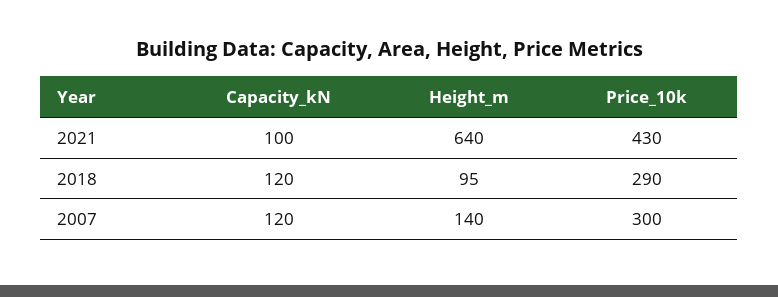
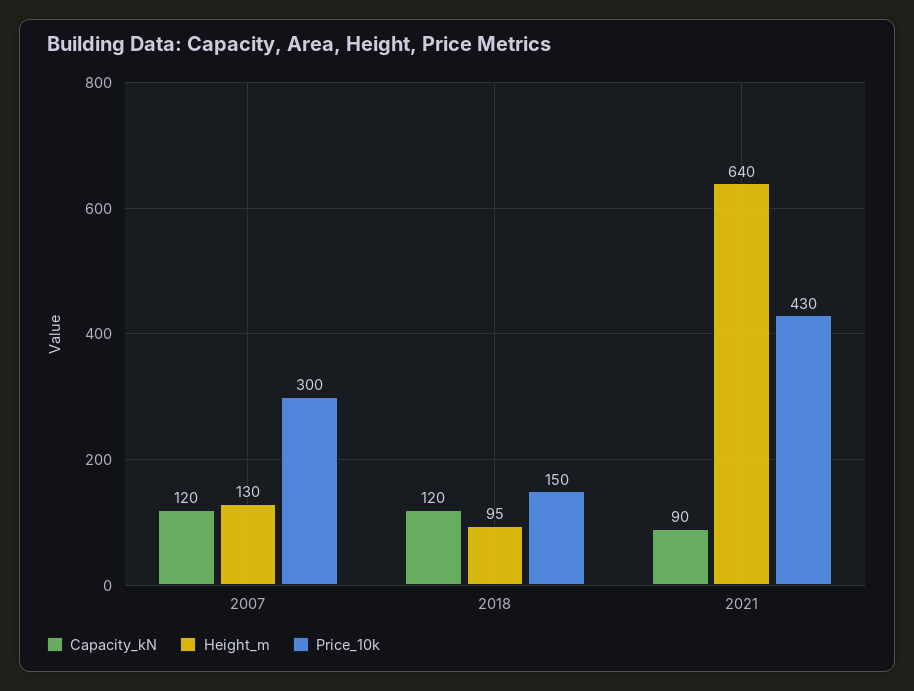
Capacity_kN, 2021: 100 -> 90
Price_10k, 2018: 290 -> 150
Height_m, 2007: 140 -> 130

